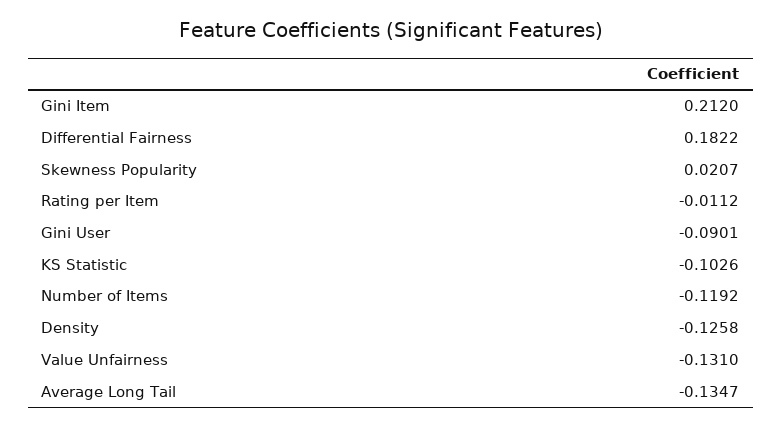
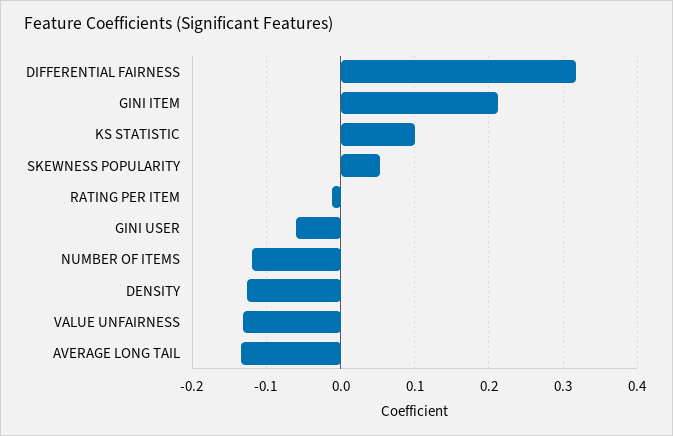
Differential Fairness: 0.1822 -> 0.32
Skewness Popularity: 0.0207 -> 0.05
Gini User: -0.0901 -> -0.06
KS Statistic: -0.1026 -> 0.1

